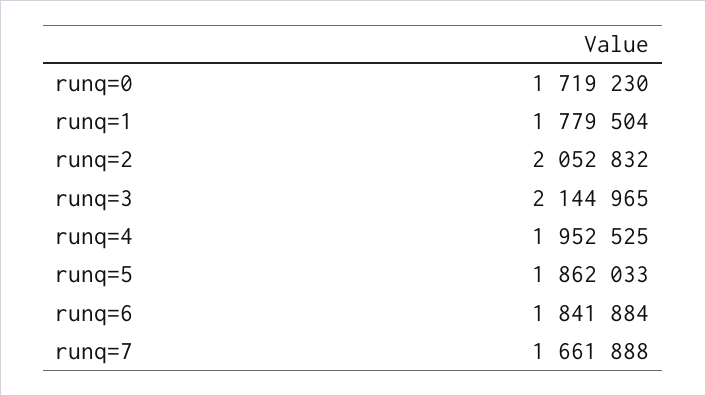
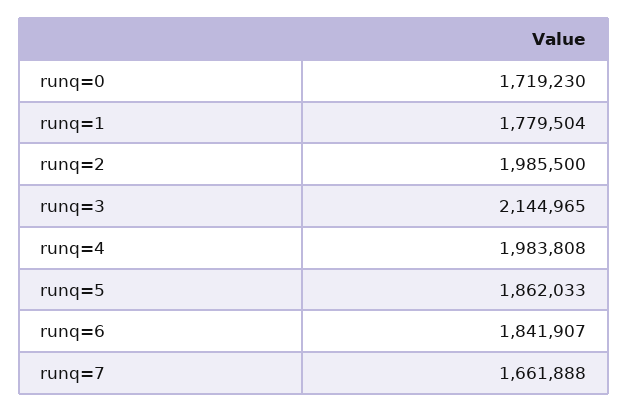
runq=2: 2052832 -> 1985500
runq=4: 1952525 -> 1983808
runq=6: 1841884 -> 1841907

